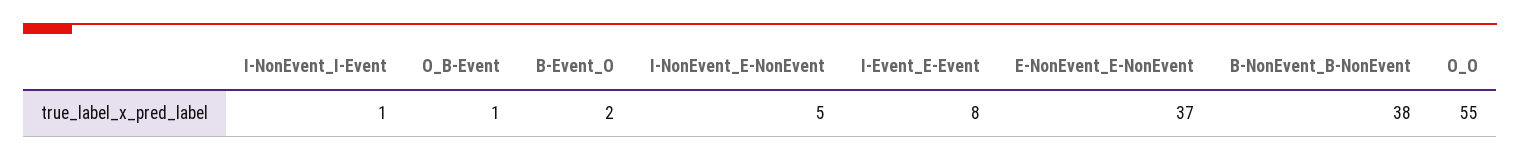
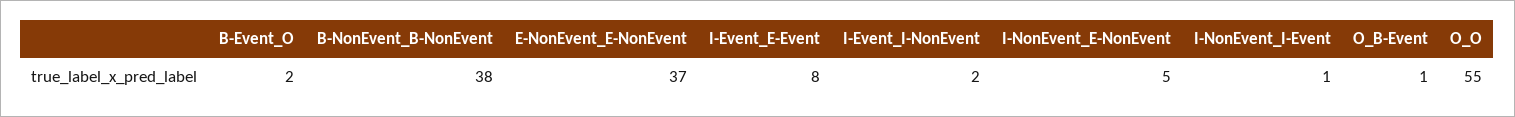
I-Event_I-NonEvent: none -> 2

